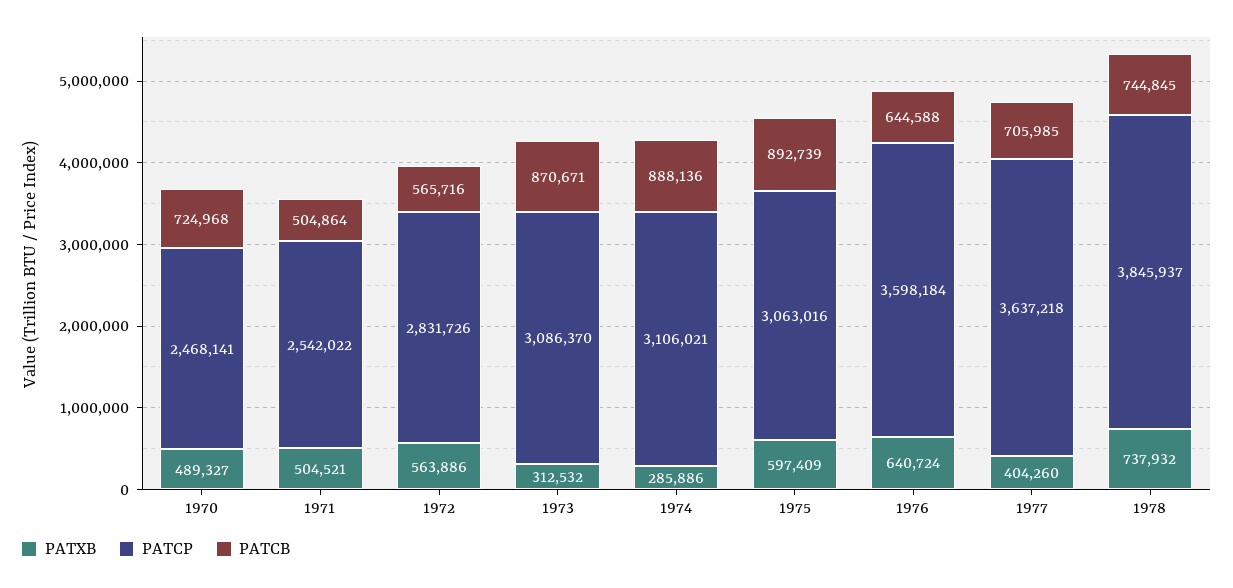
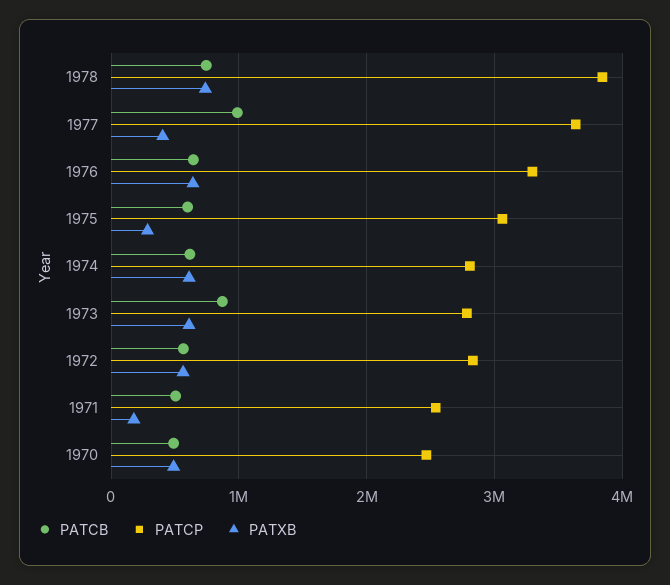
PATCB, 1970: 724968 -> 500000
PATXB, 1971: 504521 -> 200000
PATXB, 1973: 312532 -> 600000
PATCP, 1973: 3086370 -> 2800000
PATXB, 1974: 285886 -> 600000
PATCP, 1974: 3106021 -> 2800000
PATCB, 1974: 888136 -> 600000
PATXB, 1975: 597409 -> 300000
PATCB, 1975: 892739 -> 600000
PATCP, 1976: 3598184 -> 3300000
PATCB, 1977: 705985 -> 1000000

